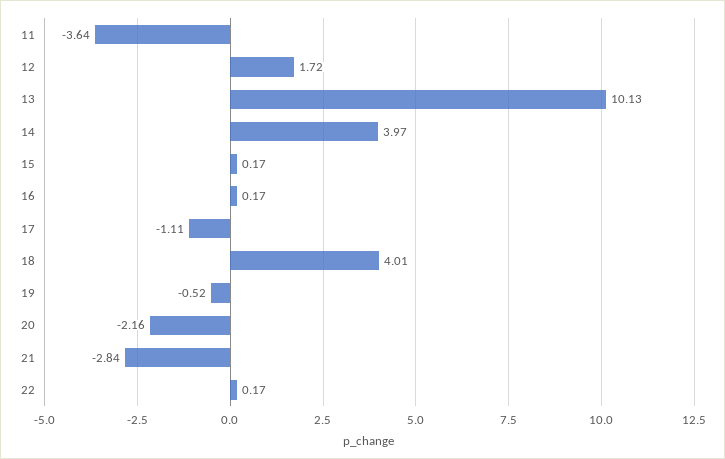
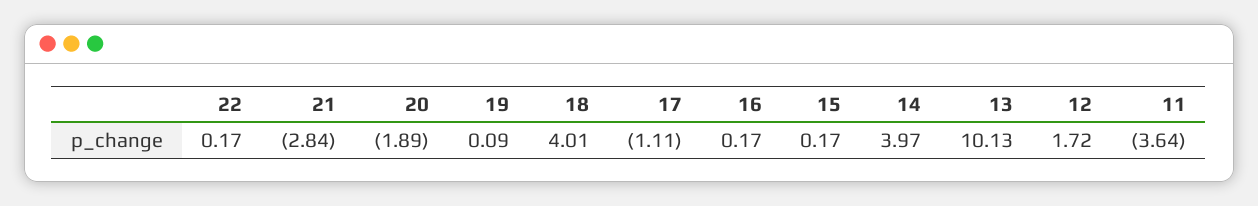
19: -0.52 -> 0.09
20: -2.16 -> -1.89

